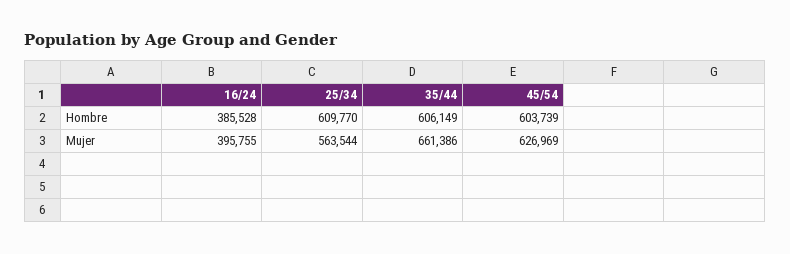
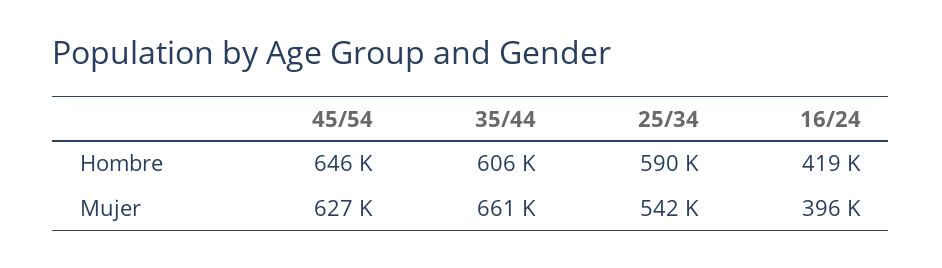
16/24, Hombre: 385528 -> 419000
25/34, Hombre: 609770 -> 590000
45/54, Hombre: 603739 -> 646000
25/34, Mujer: 563544 -> 542000

